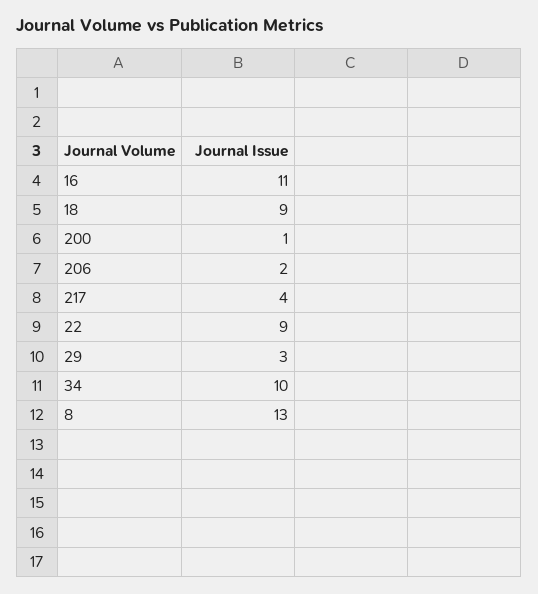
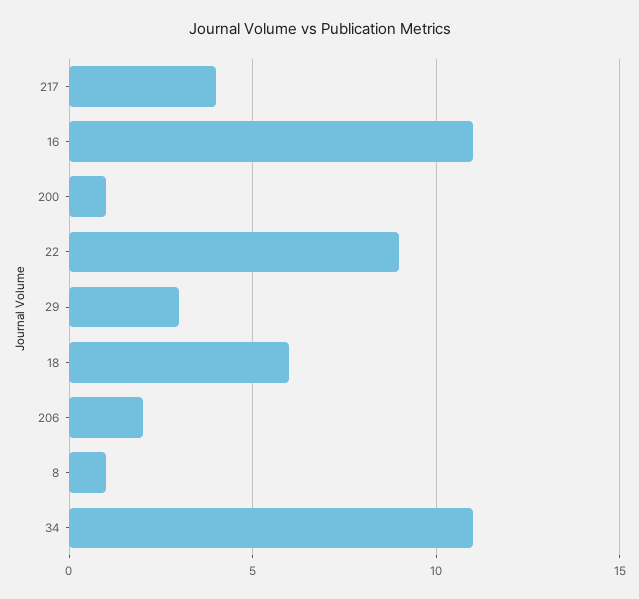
18: 9 -> 6
34: 10 -> 11
8: 13 -> 1

